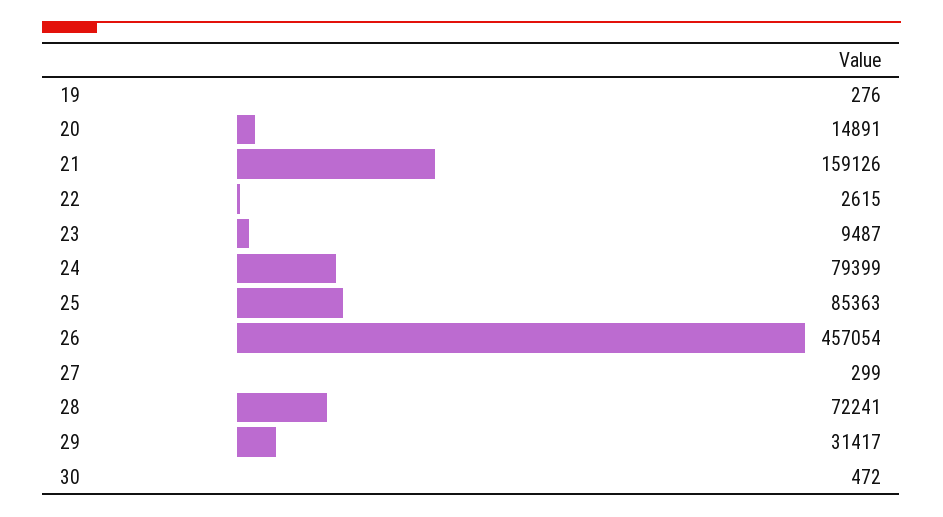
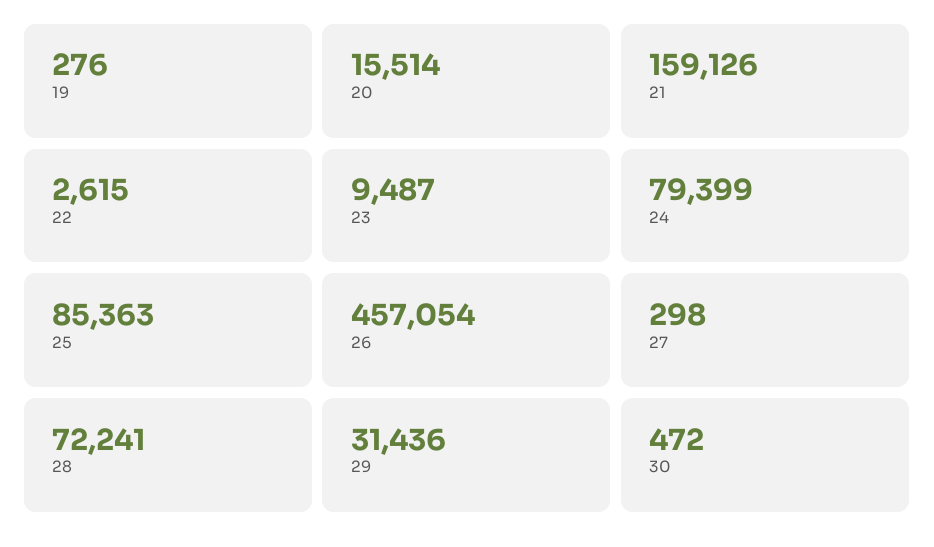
20: 14891 -> 15514
27: 299 -> 298
29: 31417 -> 31436

